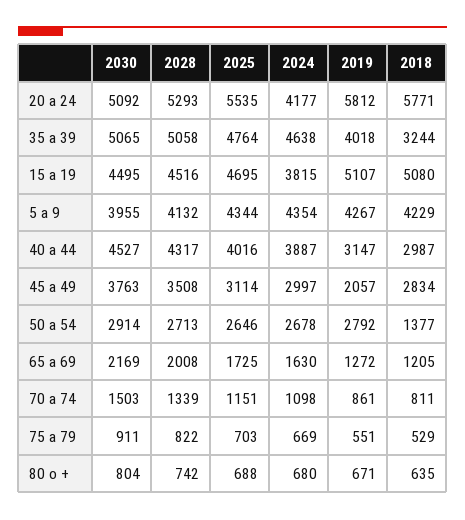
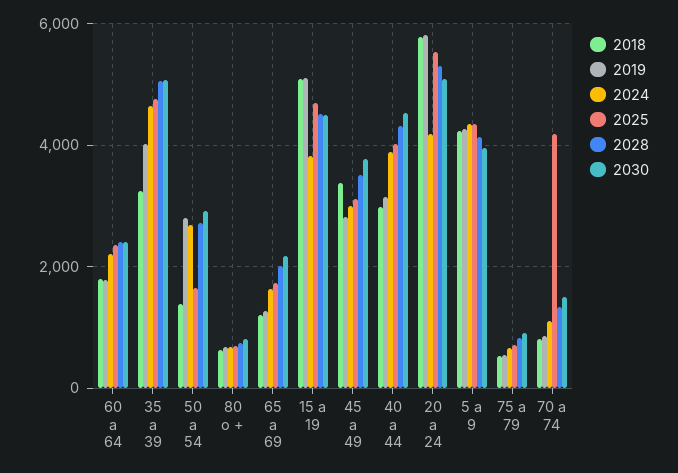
2019, 45 a 49: 2057 -> 2800
2018, 45 a 49: 2834 -> 3400
2025, 50 a 54: 2646 -> 1600
2025, 70 a 74: 1151 -> 4200
2018, 60 a 64: none -> 1800
2019, 60 a 64: none -> 1800
2024, 60 a 64: none -> 2200
2025, 60 a 64: none -> 2400
2028, 60 a 64: none -> 2400
2030, 60 a 64: none -> 2400

